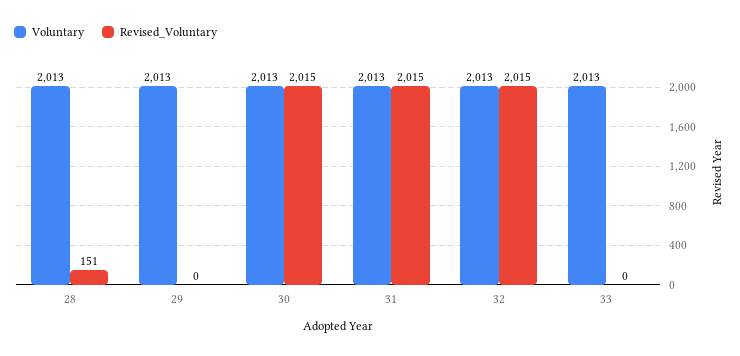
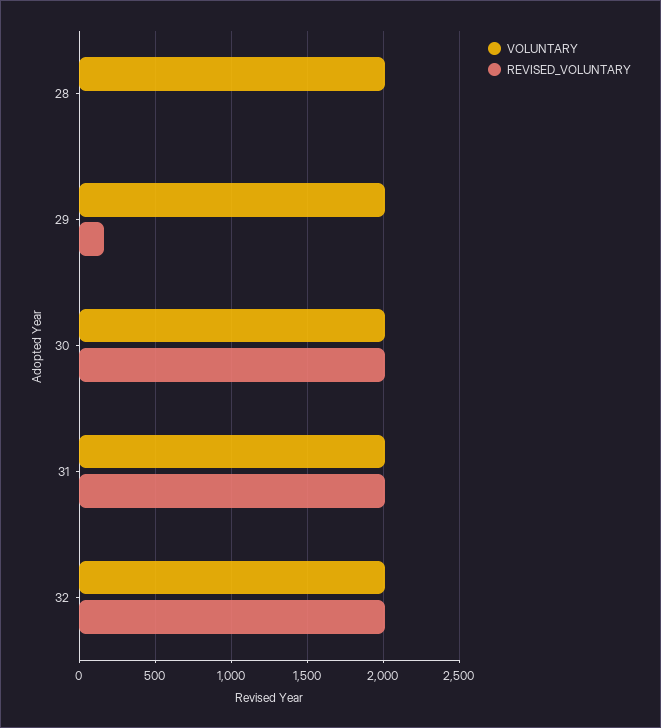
Revised_Voluntary, 28: 151 -> 0
Revised_Voluntary, 29: 0 -> 150
Voluntary, 33: 2013 -> none
Revised_Voluntary, 33: 0 -> none

